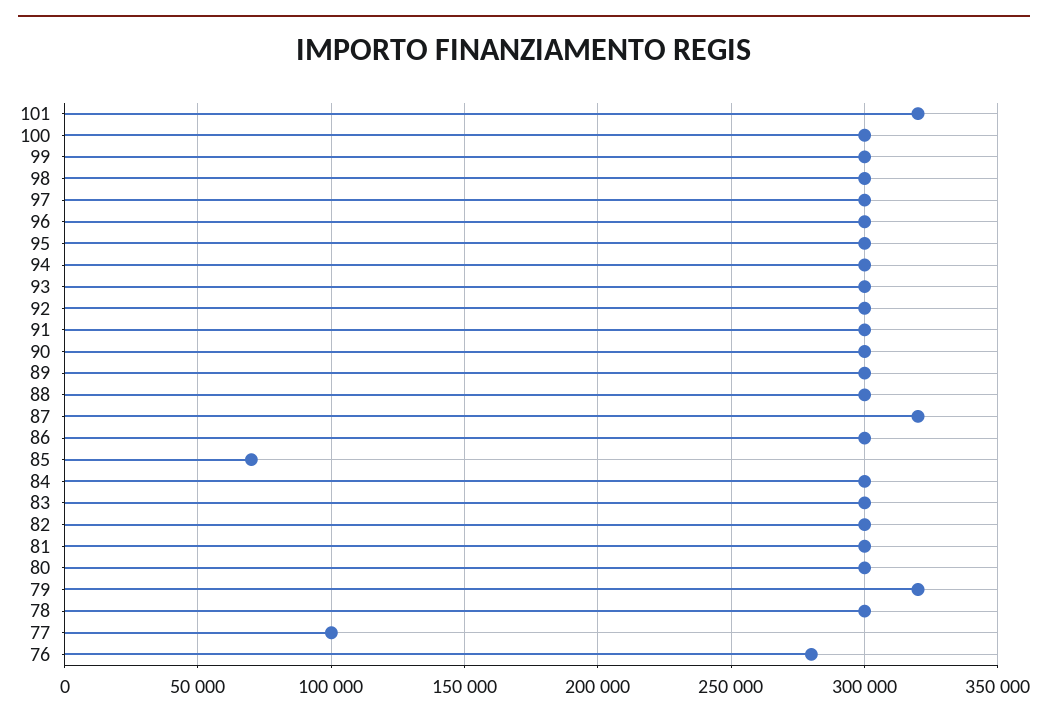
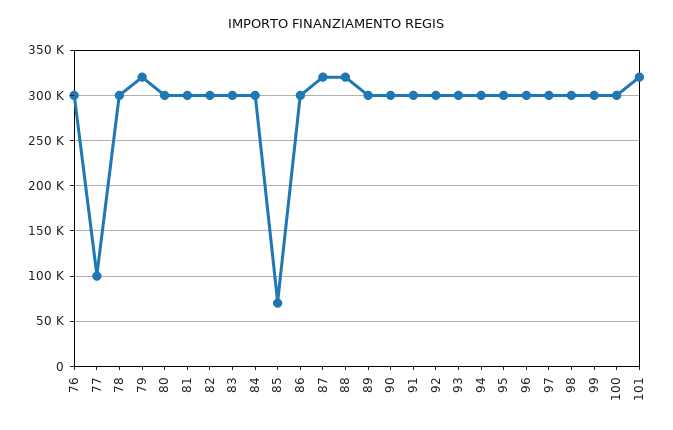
88: 300000 -> 320000
76: 280000 -> 300000

